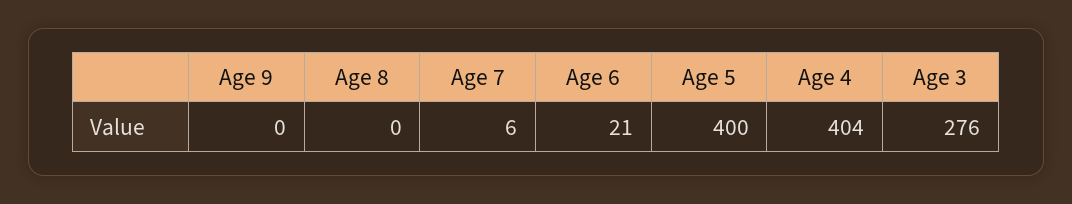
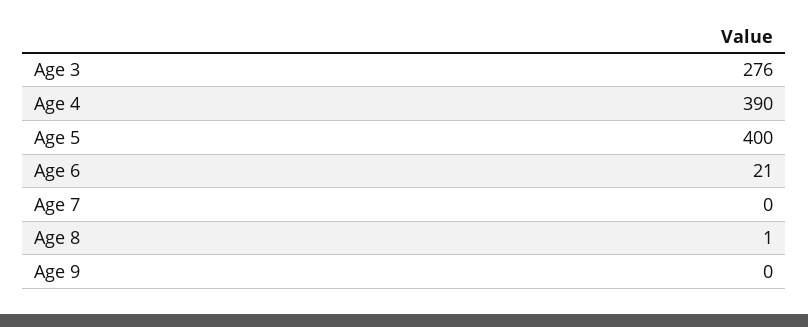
Age 8: 0 -> 1
Age 7: 6 -> 0
Age 4: 404 -> 390

